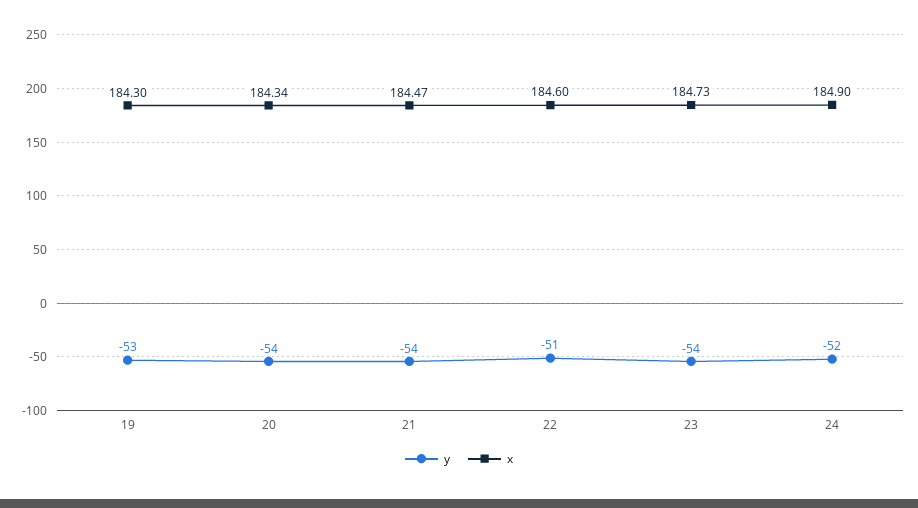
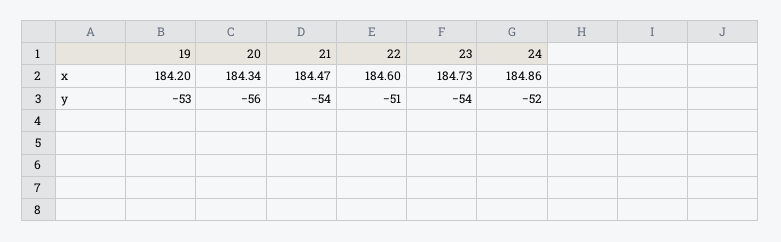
x, 19: 184.3 -> 184.2
y, 20: -54 -> -56
x, 24: 184.9 -> 184.86

